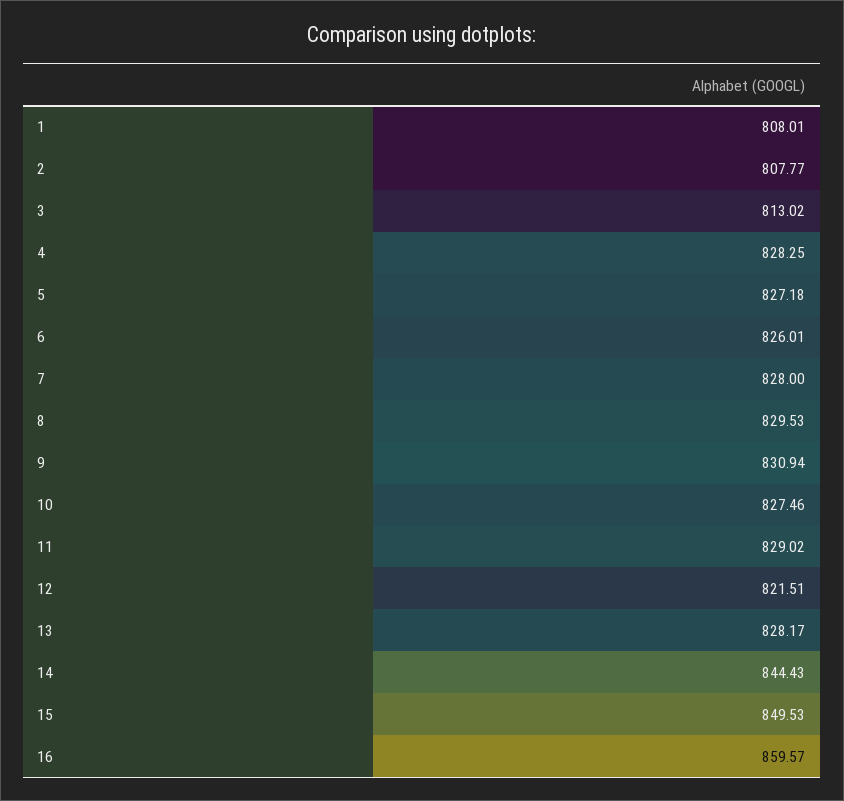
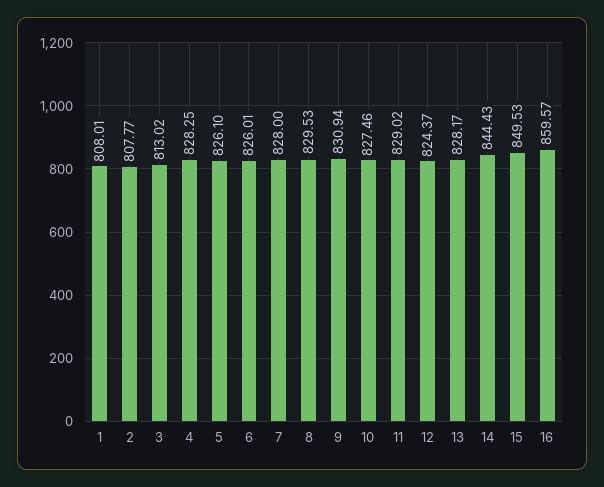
5: 827.18 -> 826.1
12: 821.51 -> 824.37

